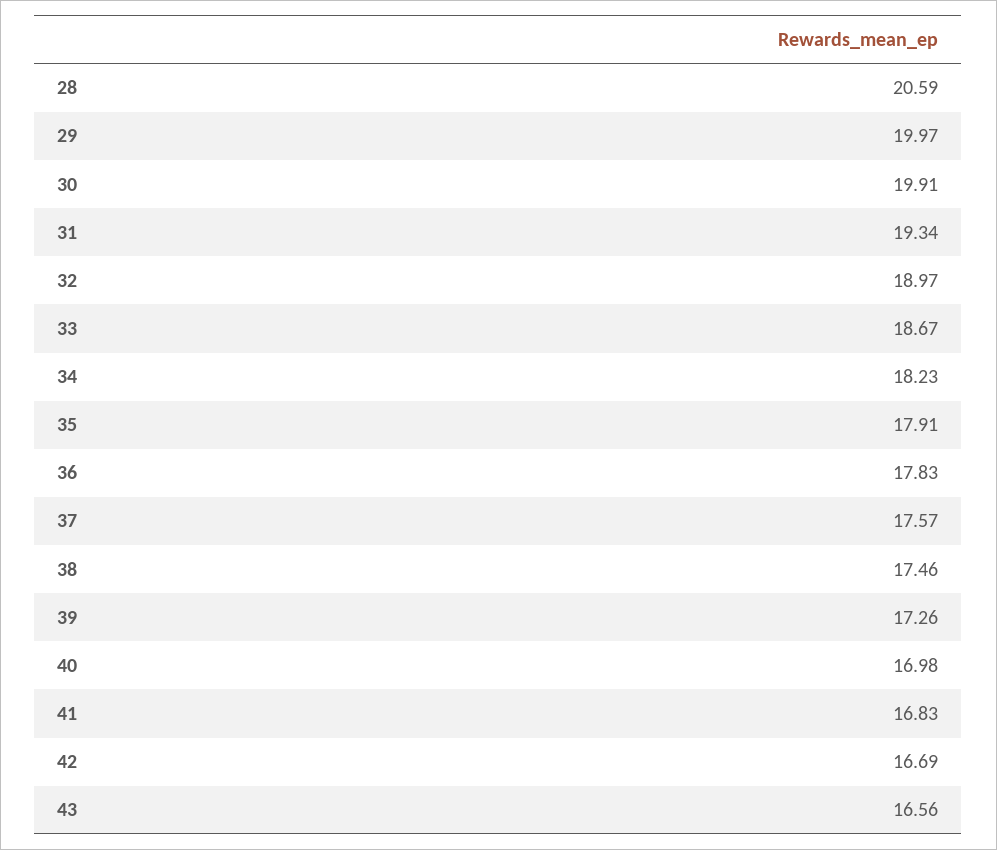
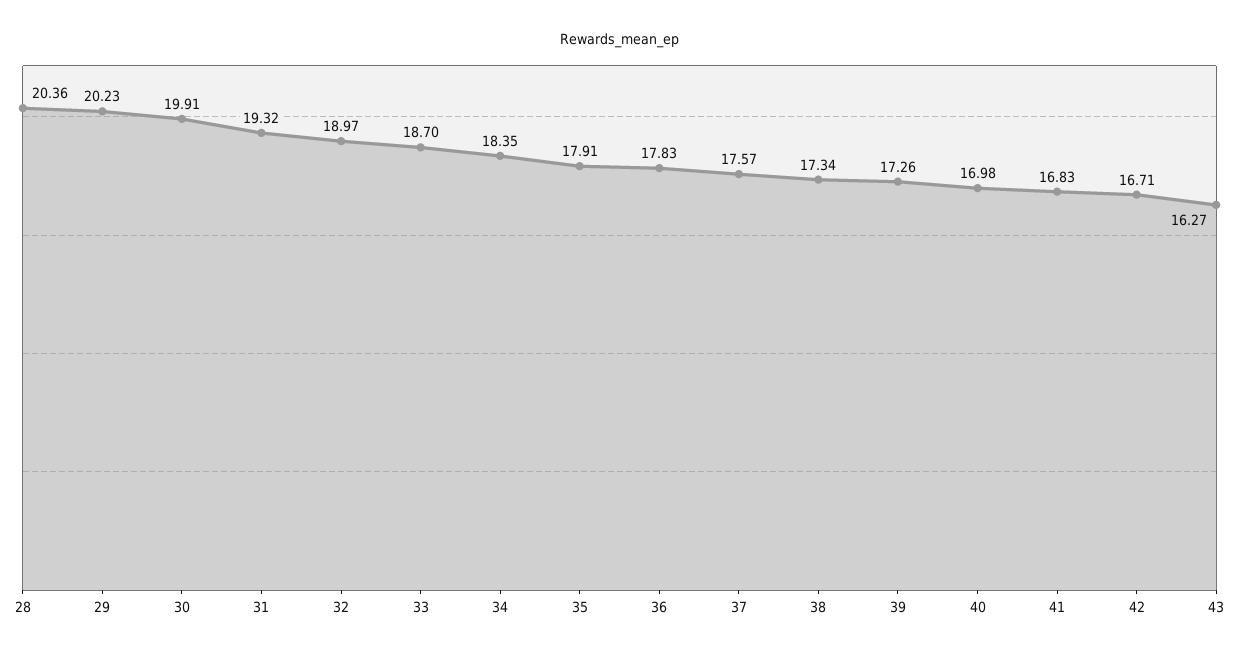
28: 20.59 -> 20.36
29: 19.97 -> 20.23
31: 19.34 -> 19.32
33: 18.67 -> 18.7
34: 18.23 -> 18.35
38: 17.46 -> 17.34
42: 16.69 -> 16.71
43: 16.56 -> 16.27

